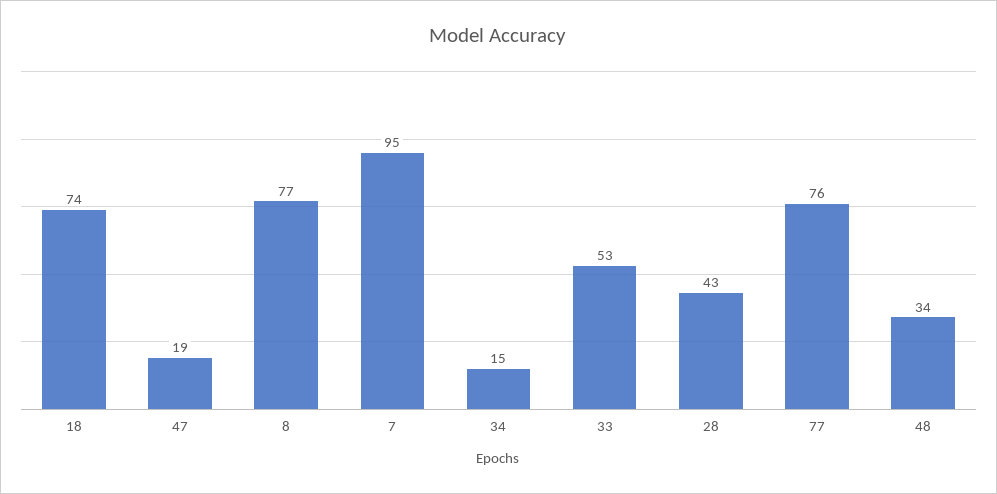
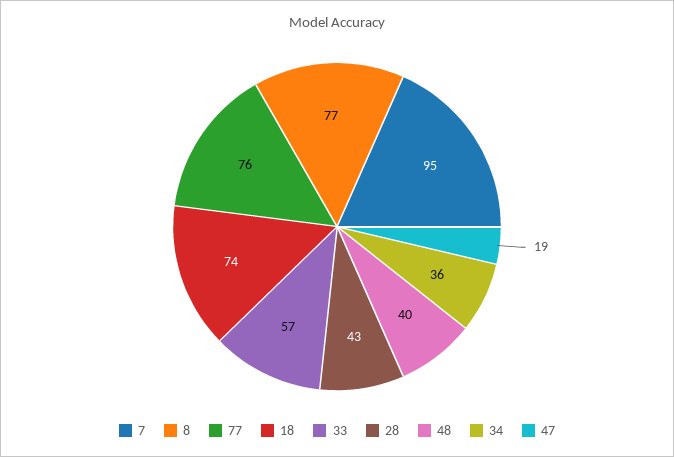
34: 15 -> 36
33: 53 -> 57
48: 34 -> 40

